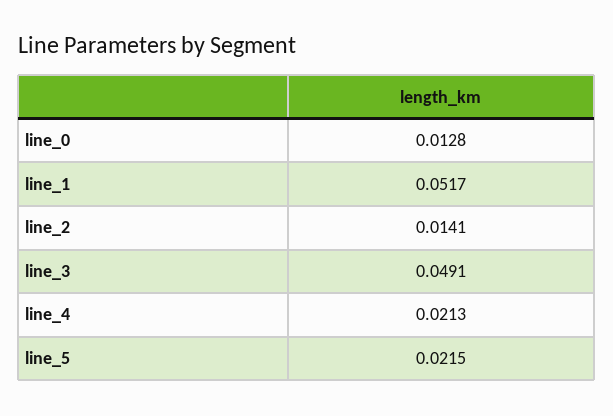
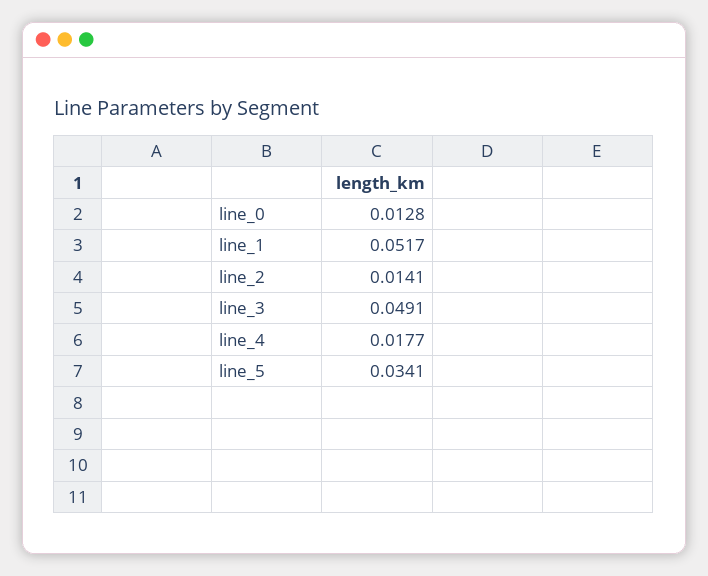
line_4: 0.0213 -> 0.0177
line_5: 0.0215 -> 0.0341

